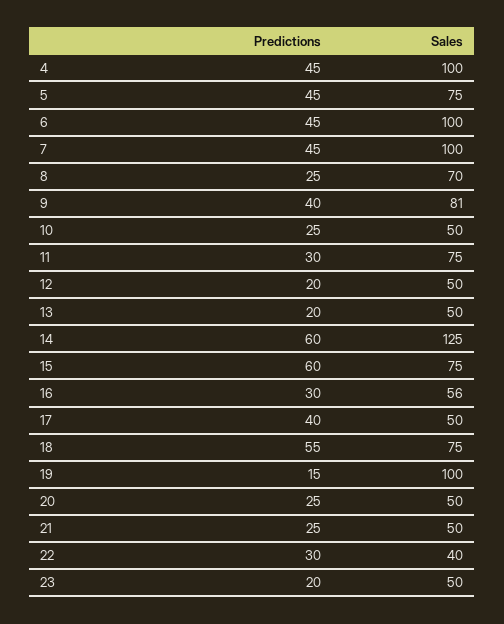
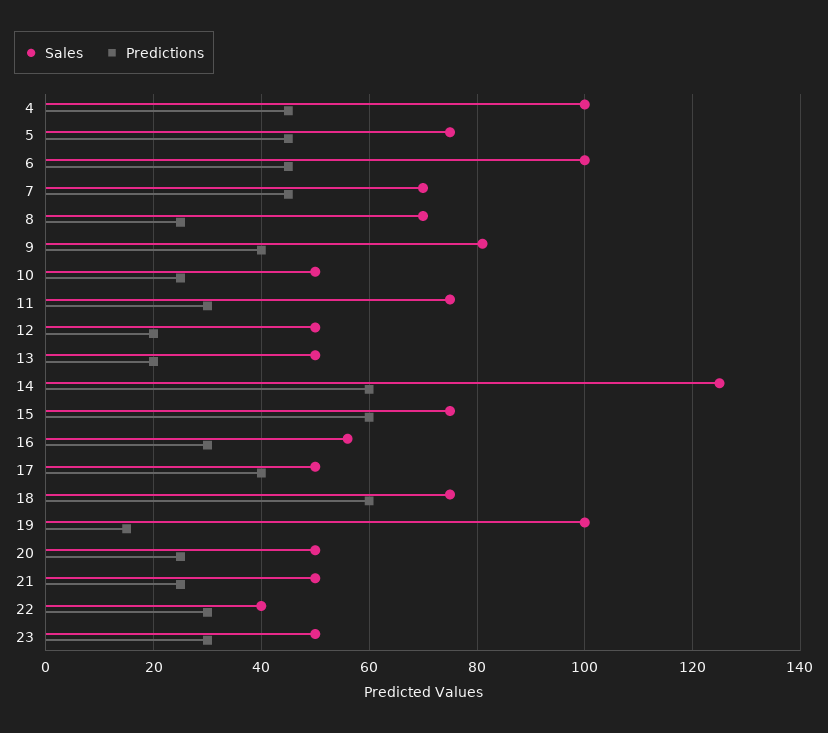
Sales, 7: 100 -> 70
Predictions, 18: 55 -> 60
Predictions, 23: 20 -> 30

